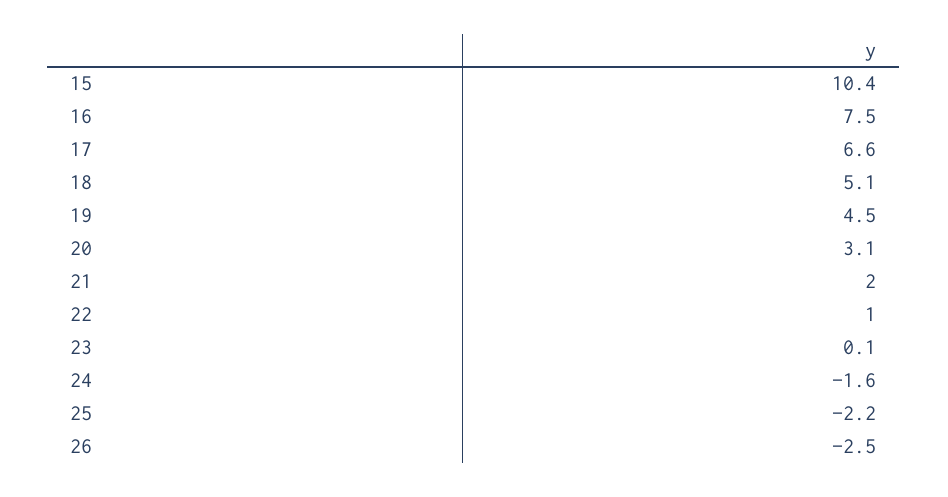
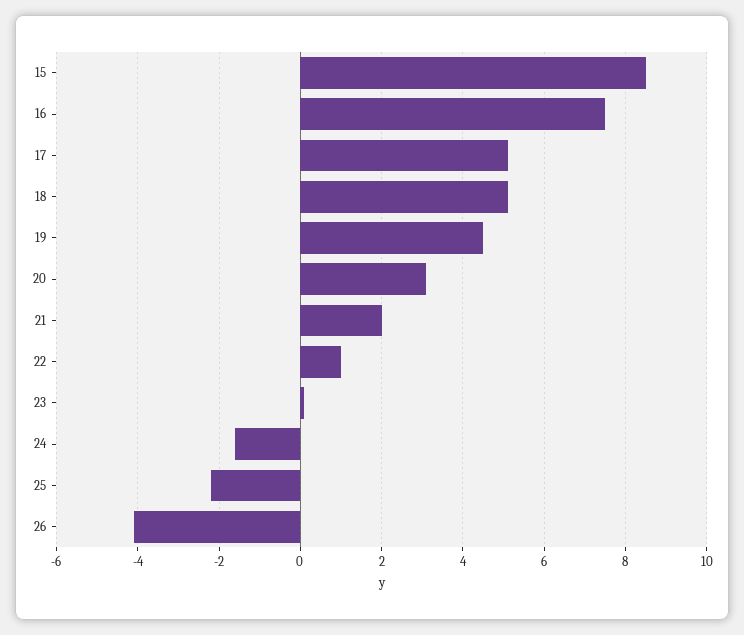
15: 10.4 -> 8.5
17: 6.6 -> 5
26: -2.5 -> -4

